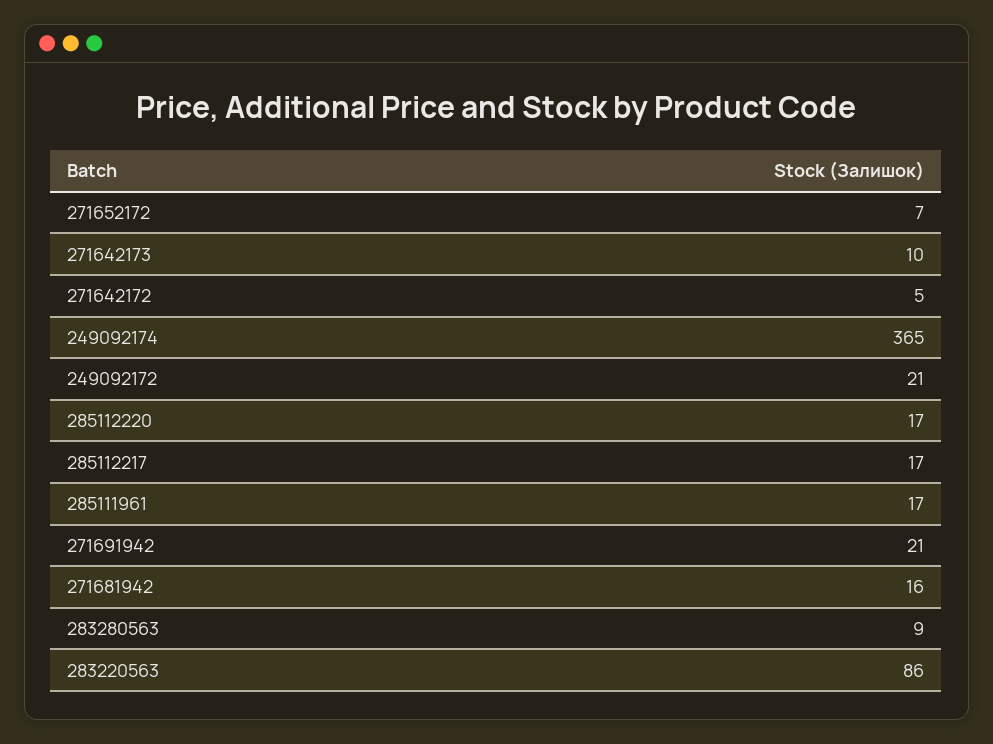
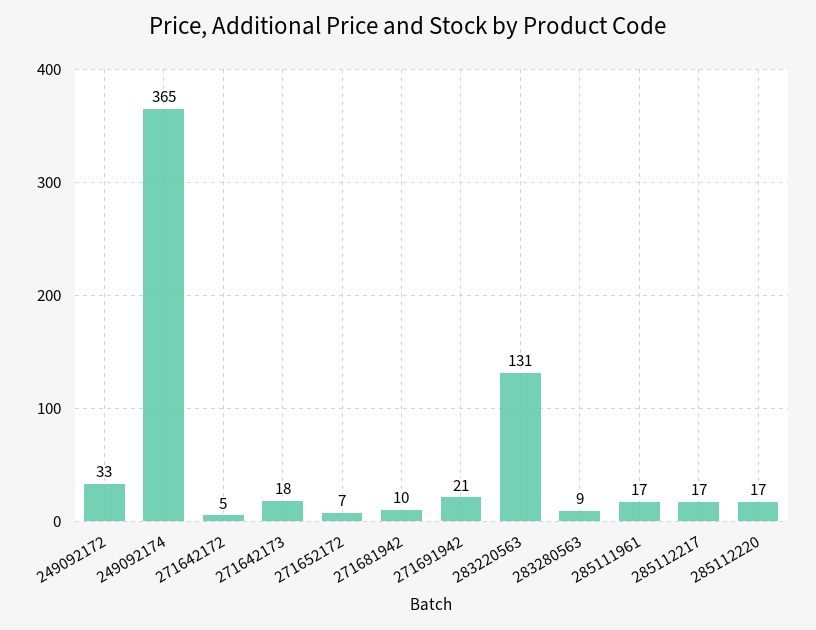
271642173: 10 -> 18
249092172: 21 -> 33
271681942: 16 -> 10
283220563: 86 -> 131

